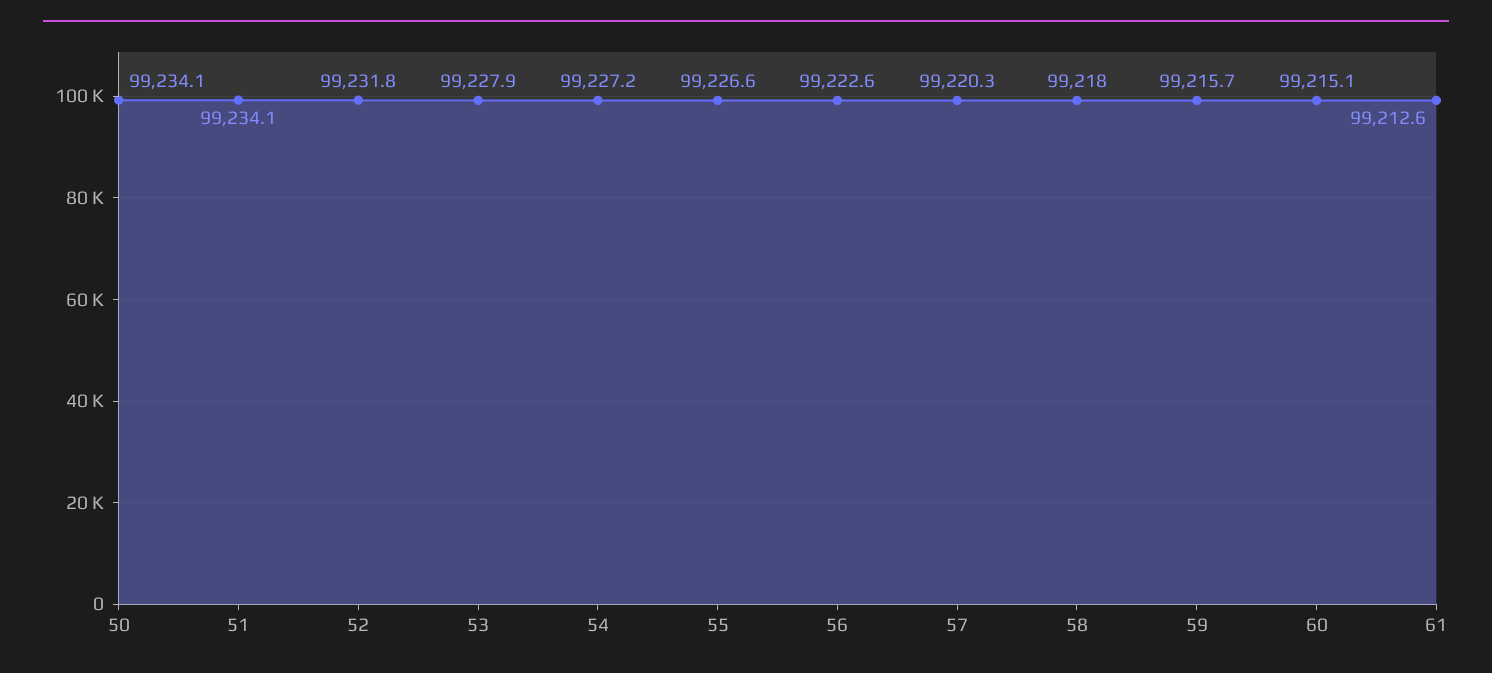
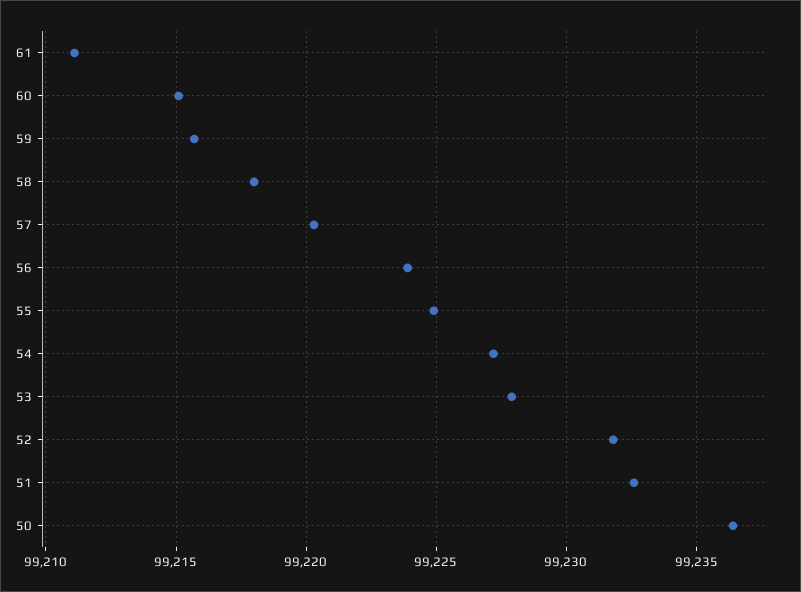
50: 99234.1 -> 99236.5
51: 99234.1 -> 99232.5
55: 99226.6 -> 99225
56: 99222.6 -> 99224
61: 99212.6 -> 99211

